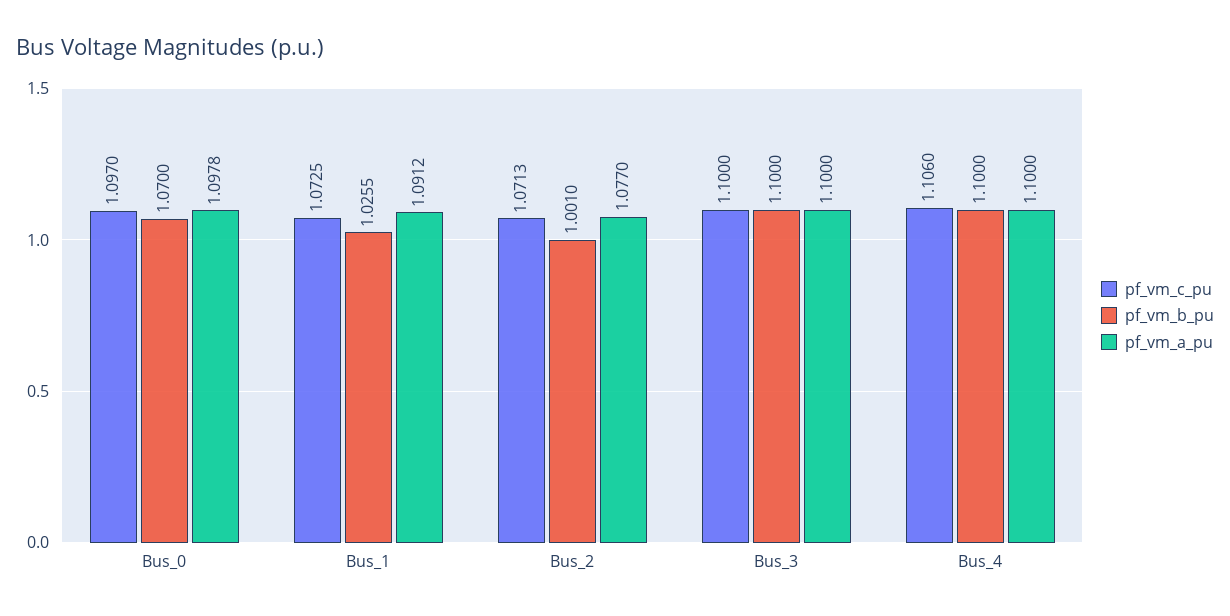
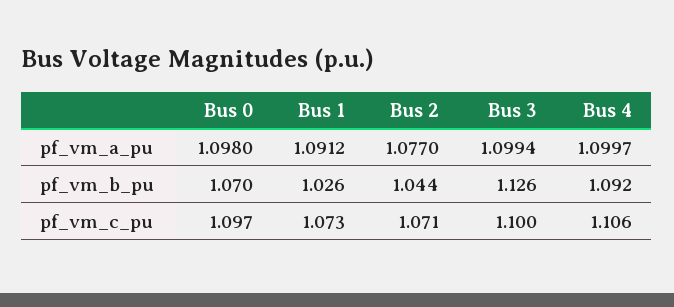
pf_vm_a_pu, Bus_0: 1.0978 -> 1.098
pf_vm_b_pu, Bus_2: 1.001 -> 1.044
pf_vm_b_pu, Bus_3: 1.1 -> 1.126
pf_vm_a_pu, Bus_3: 1.1 -> 1.0994
pf_vm_b_pu, Bus_4: 1.1 -> 1.092
pf_vm_a_pu, Bus_4: 1.1 -> 1.0997

